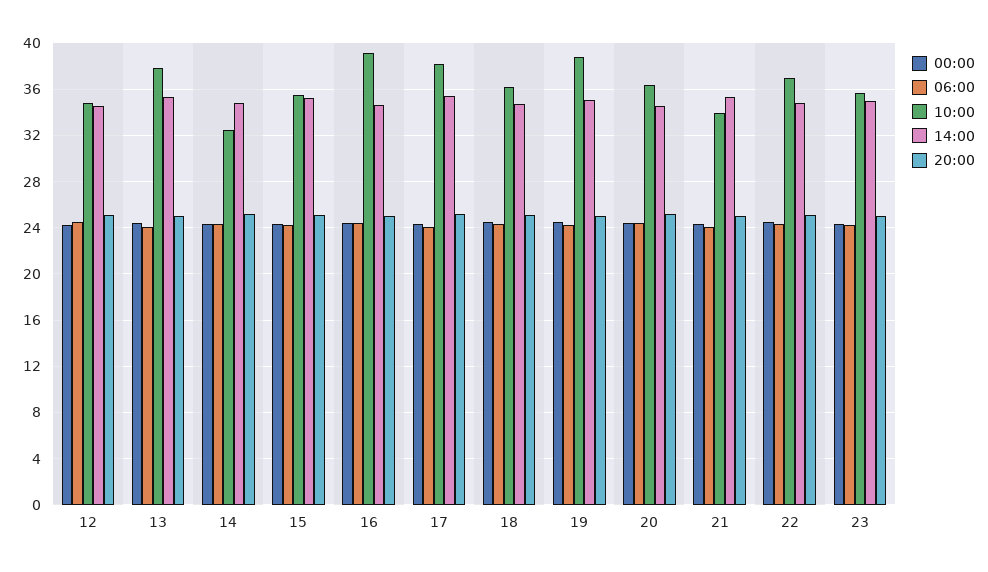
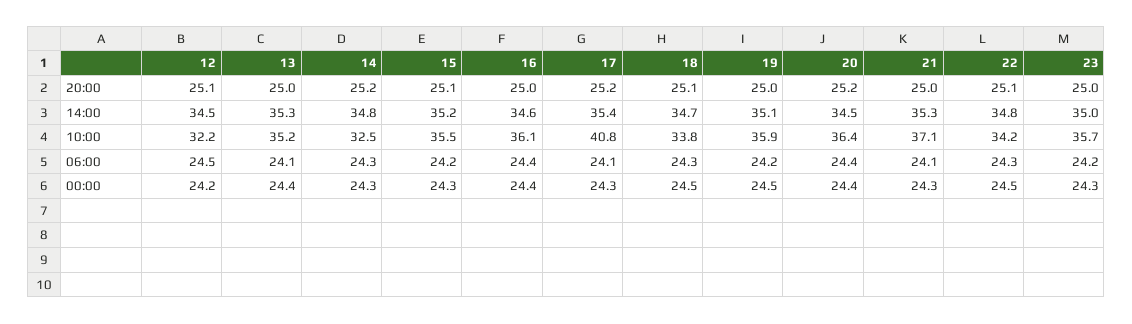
10:00, 12: 35 -> 32.2
10:00, 13: 38 -> 35.2
10:00, 16: 39 -> 36.1
10:00, 17: 38 -> 40.8
10:00, 18: 36 -> 33.8
10:00, 19: 39 -> 35.9
10:00, 21: 34 -> 37.1
10:00, 22: 37 -> 34.2

